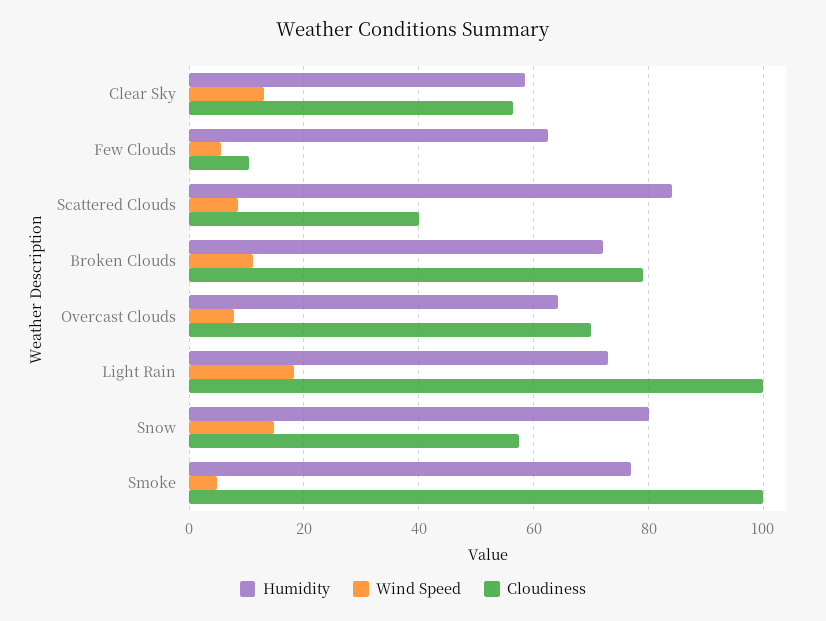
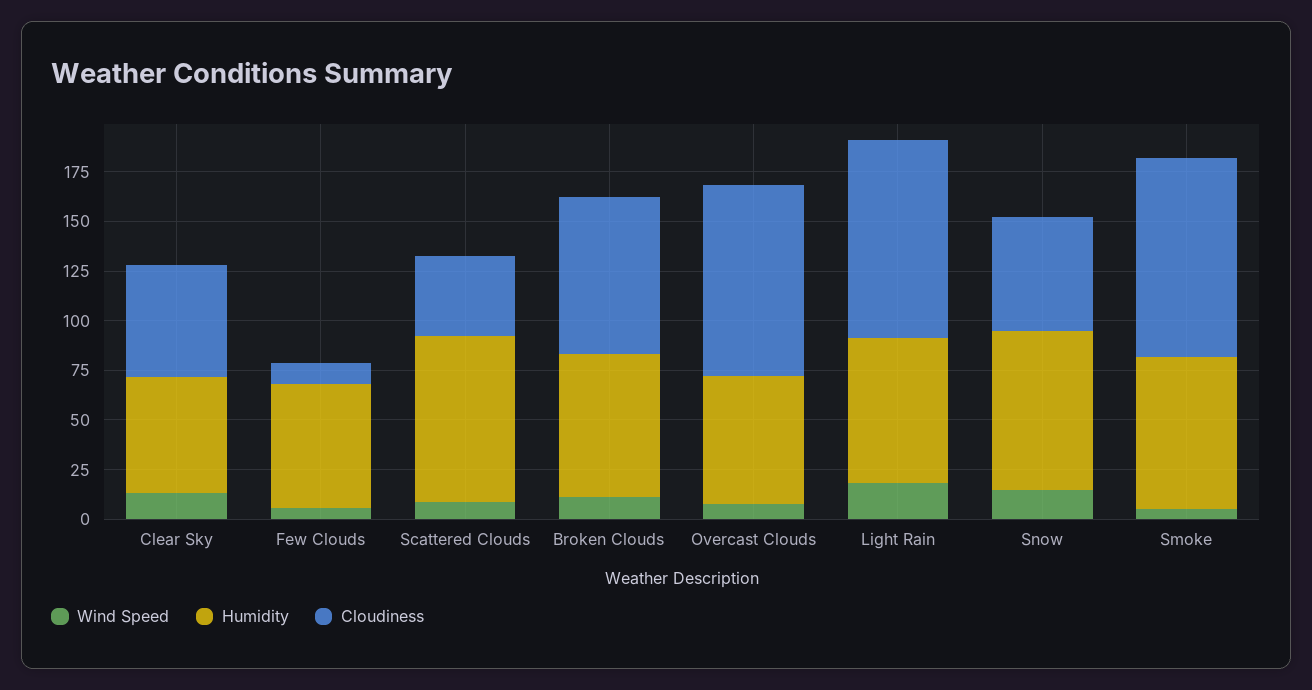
Cloudiness, Overcast Clouds: 70 -> 95

